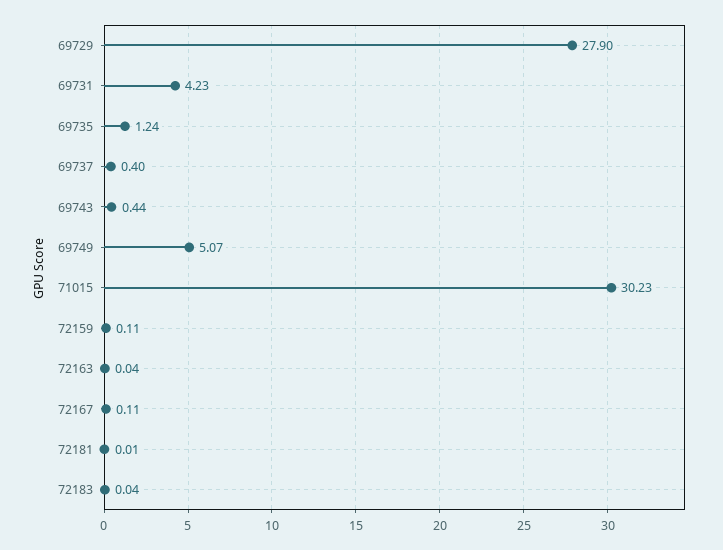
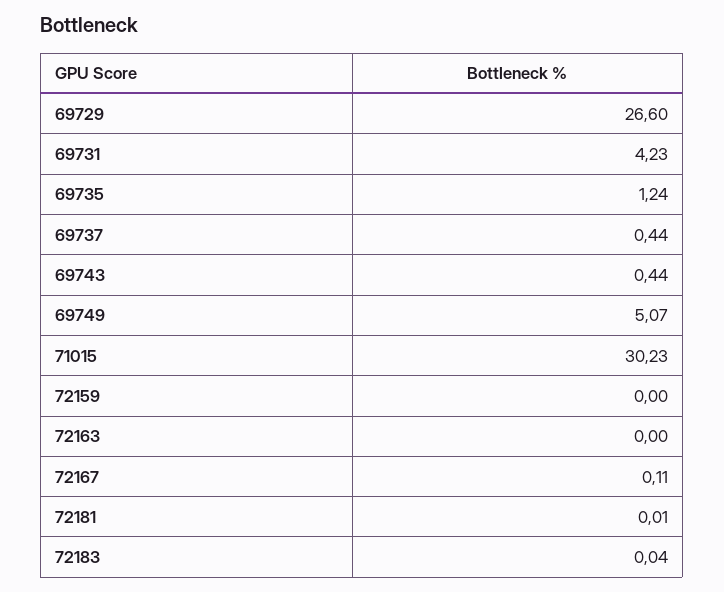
69729: 27.9 -> 26.6
69737: 0.4 -> 0.44
72159: 0.11 -> 0
72163: 0.04 -> 0

